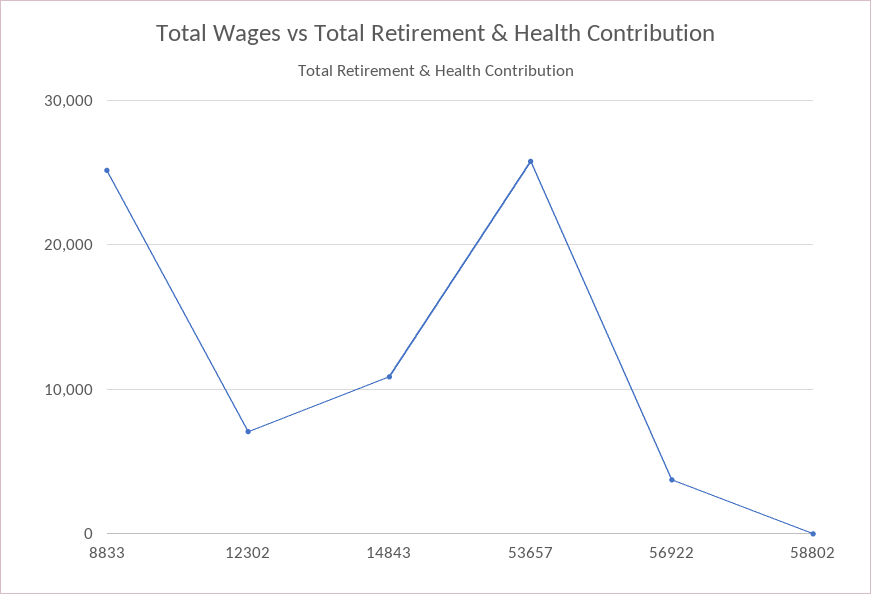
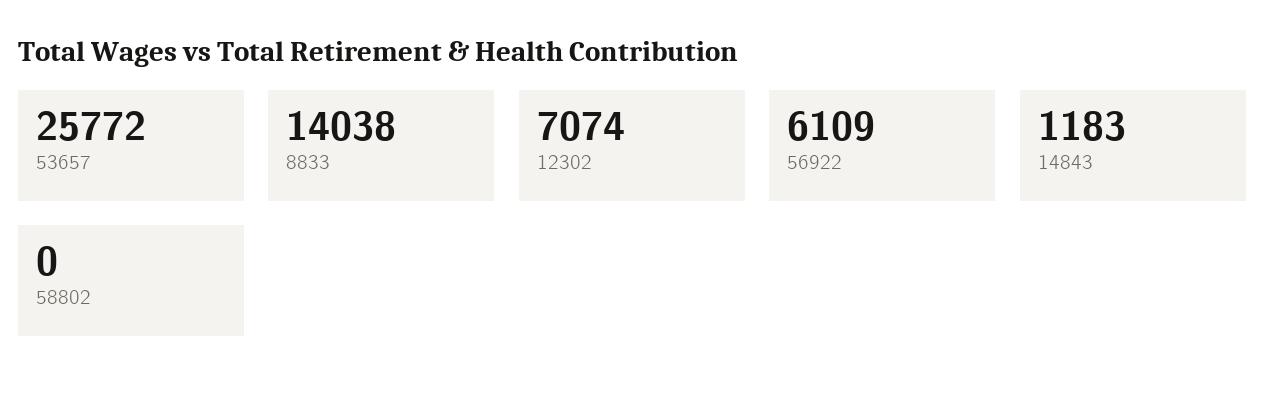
8833: 25000 -> 14038
14843: 11000 -> 1183
56922: 4000 -> 6109

